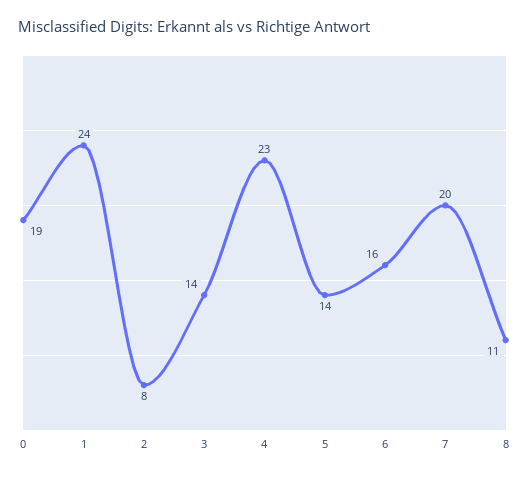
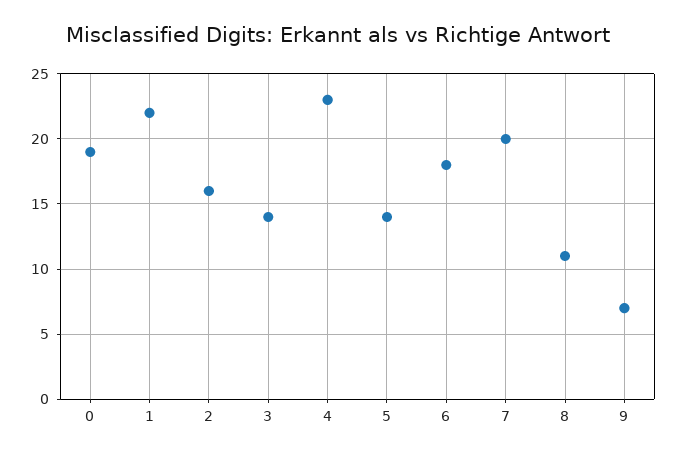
1: 24 -> 22
2: 8 -> 16
6: 16 -> 18
9: none -> 7

